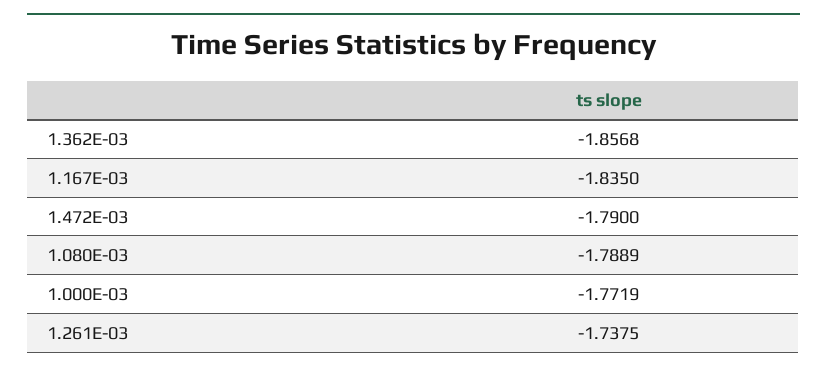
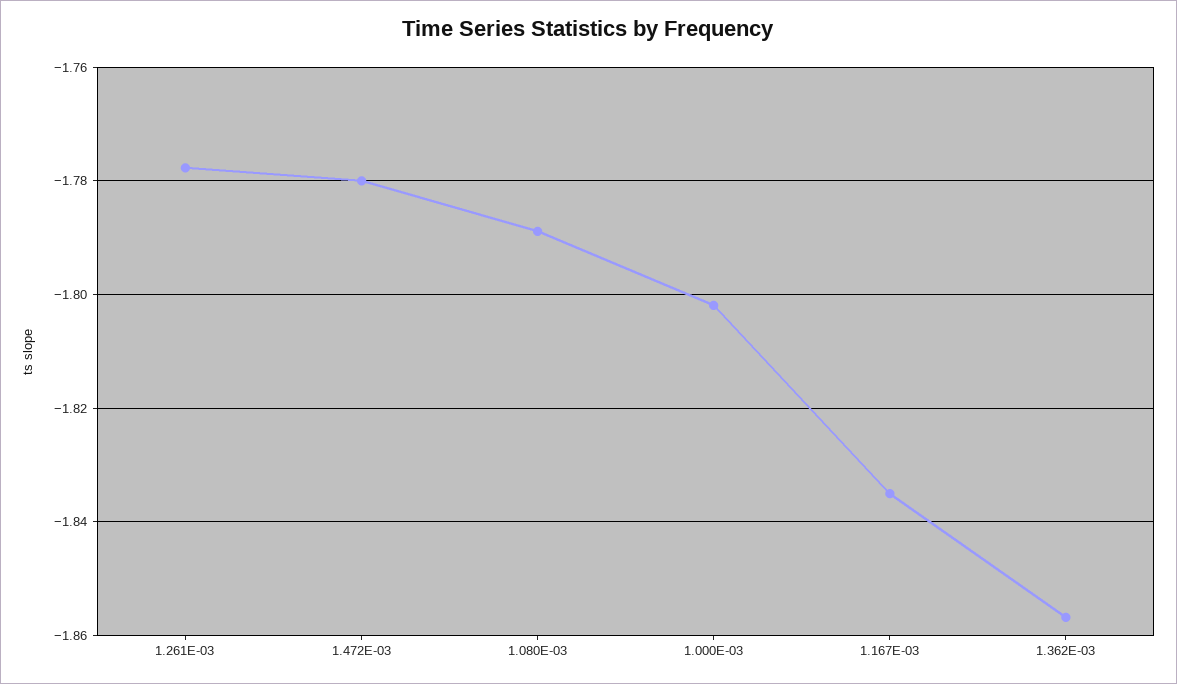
1.472E-03: -1.79 -> -1.78
1.000E-03: -1.7719 -> -1.802
1.261E-03: -1.7375 -> -1.778

